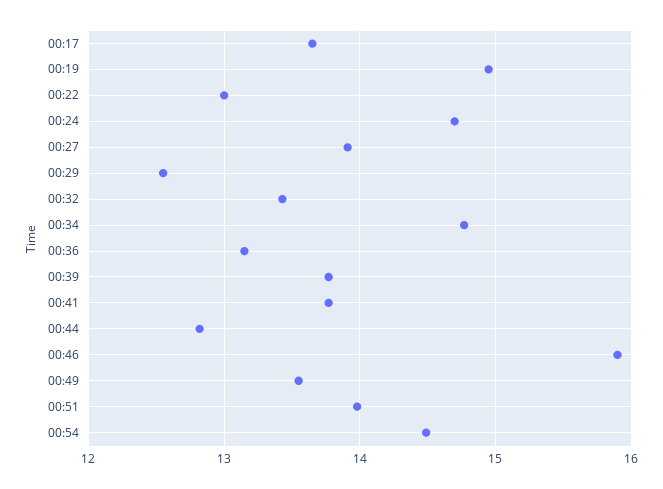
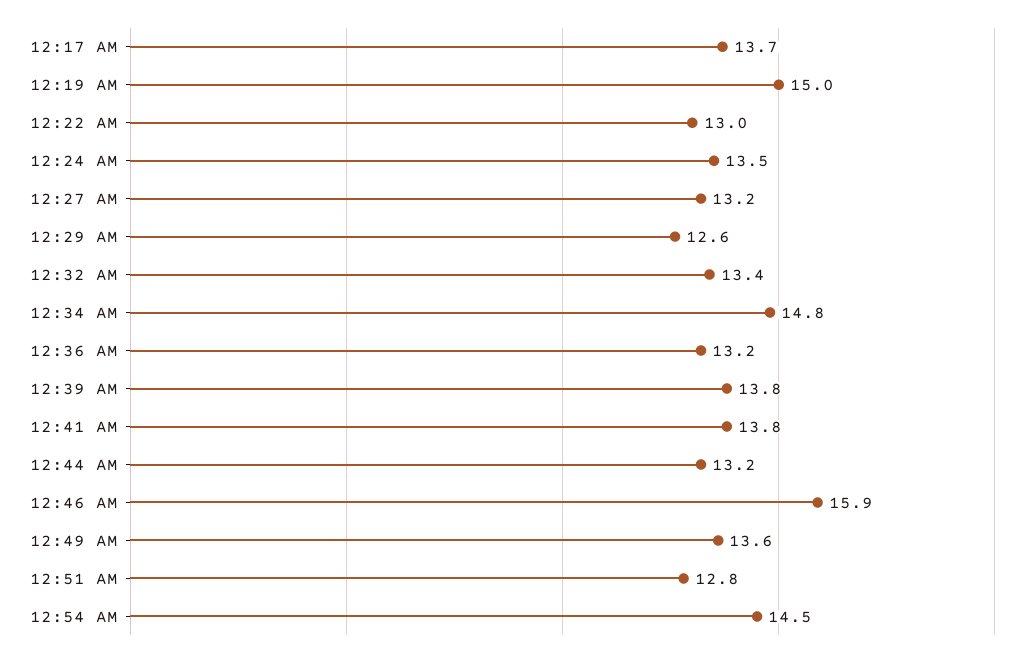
00:24: 14.7 -> 13.5
00:27: 13.9 -> 13.2
00:44: 12.8 -> 13.2
00:51: 14 -> 12.8

